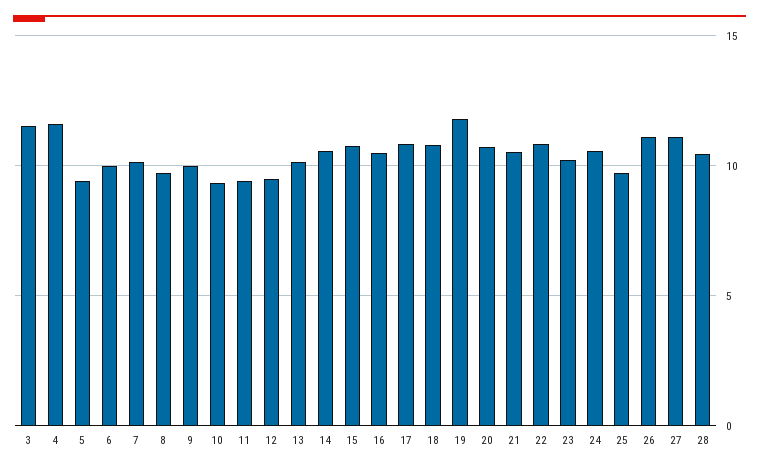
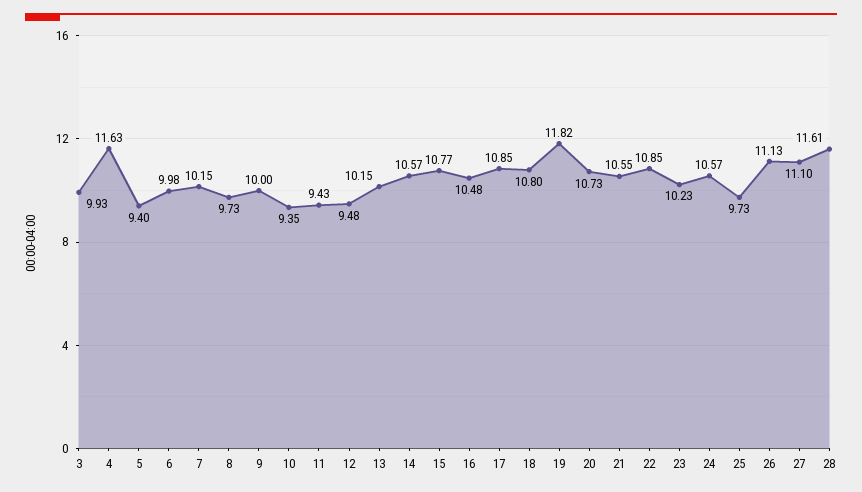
3: 11.5 -> 9.93
28: 10.5 -> 11.61

